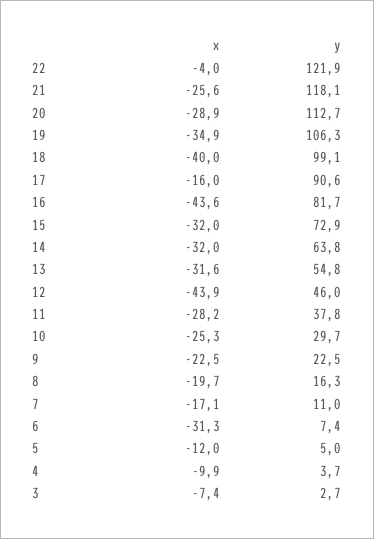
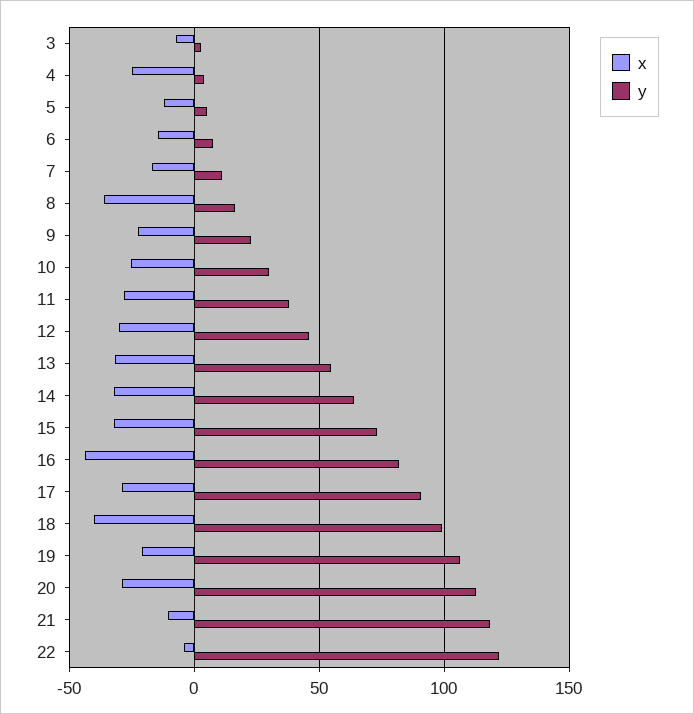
x, 21: -25.6 -> -10
x, 19: -34.9 -> -20
x, 17: -16 -> -30
x, 12: -43.9 -> -30
x, 8: -19.7 -> -35
x, 6: -31.3 -> -15
x, 4: -9.9 -> -25

